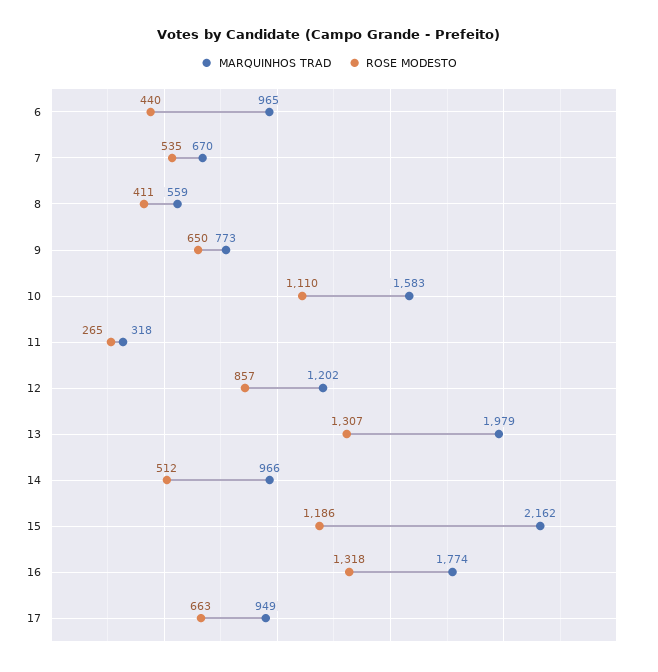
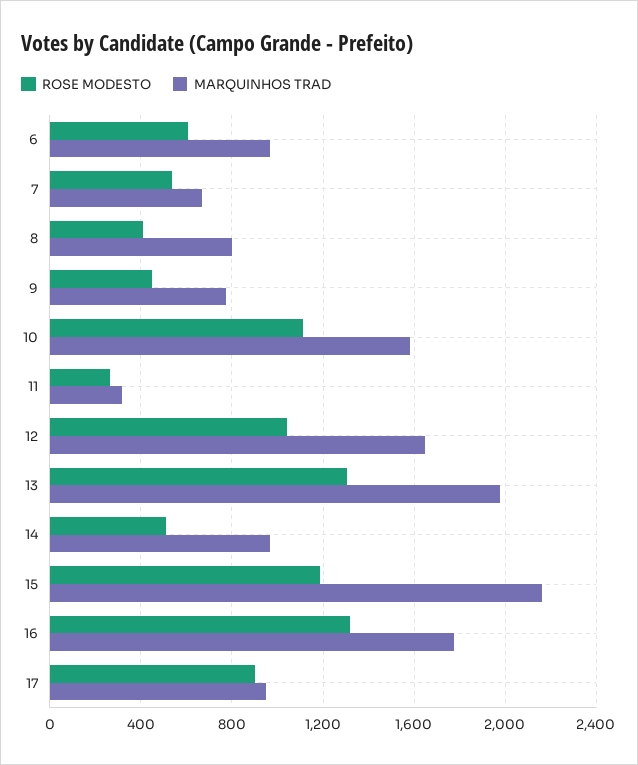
ROSE MODESTO, 6: 440 -> 600
MARQUINHOS TRAD, 8: 559 -> 800
ROSE MODESTO, 9: 650 -> 450
MARQUINHOS TRAD, 12: 1202 -> 1650
ROSE MODESTO, 12: 857 -> 1050
ROSE MODESTO, 17: 663 -> 900

